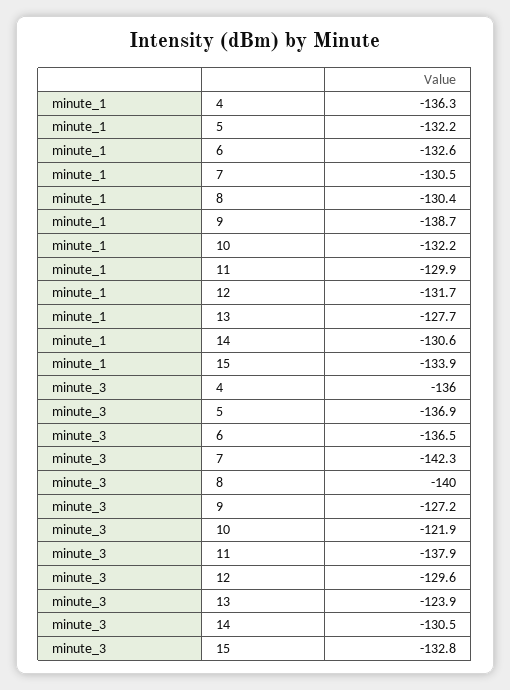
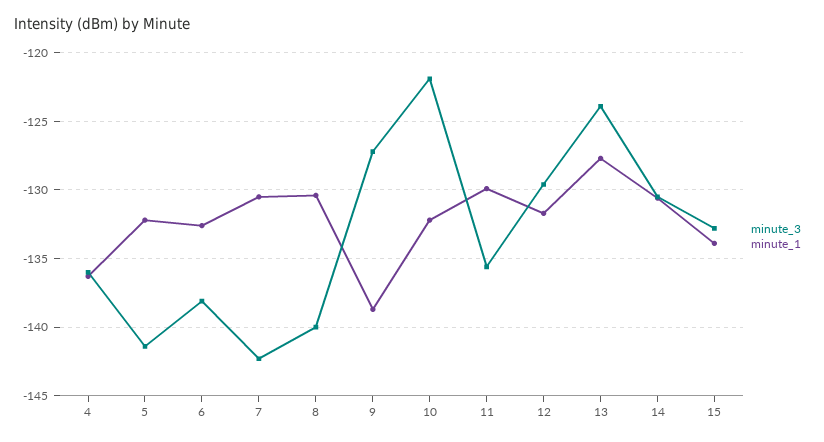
minute_3, 5: -136.9 -> -141.5
minute_3, 6: -136.5 -> -138
minute_3, 11: -137.9 -> -135.5

